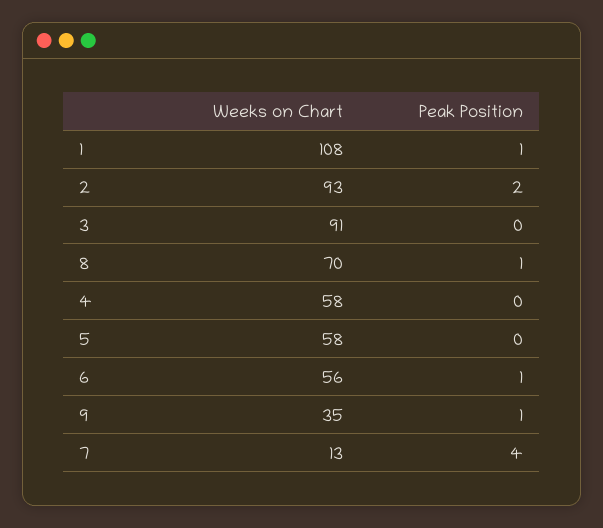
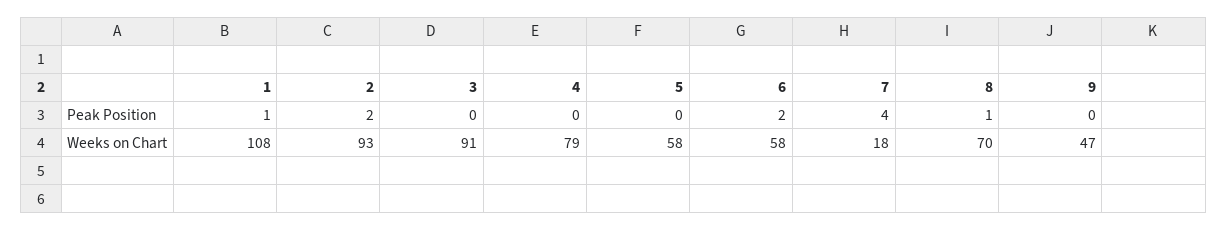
Weeks on Chart, 4: 58 -> 79
Weeks on Chart, 6: 56 -> 58
Peak Position, 6: 1 -> 2
Weeks on Chart, 9: 35 -> 47
Peak Position, 9: 1 -> 0
Weeks on Chart, 7: 13 -> 18

